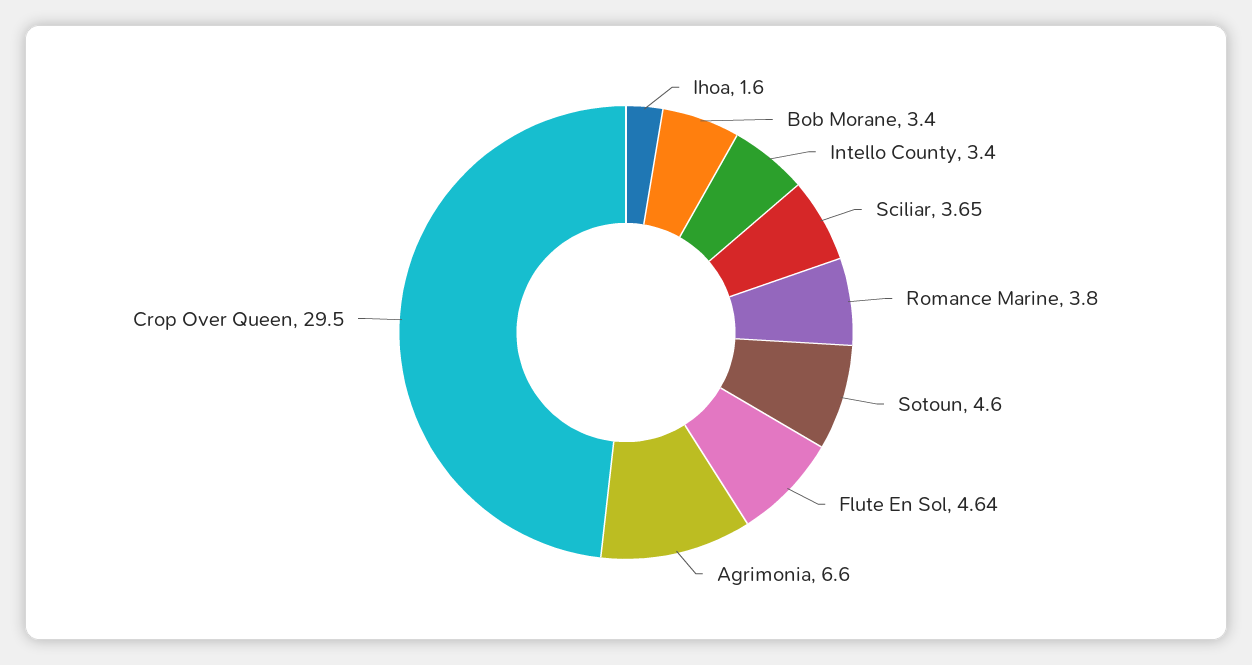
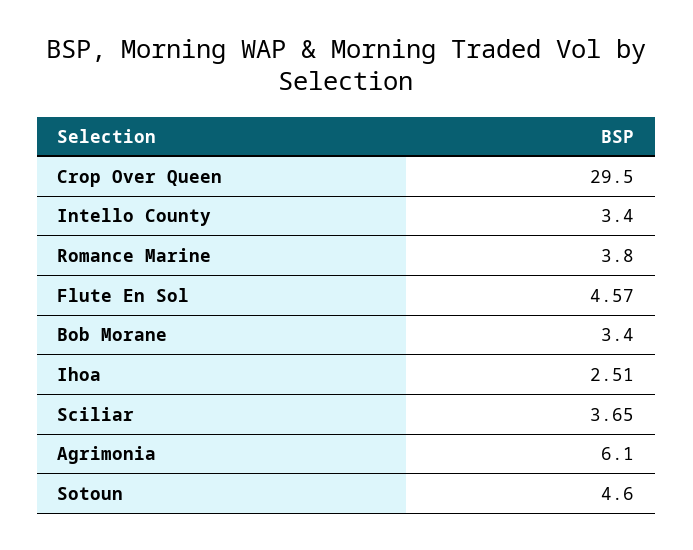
Ihoa: 1.6 -> 2.51
Flute En Sol: 4.64 -> 4.57
Agrimonia: 6.6 -> 6.1

